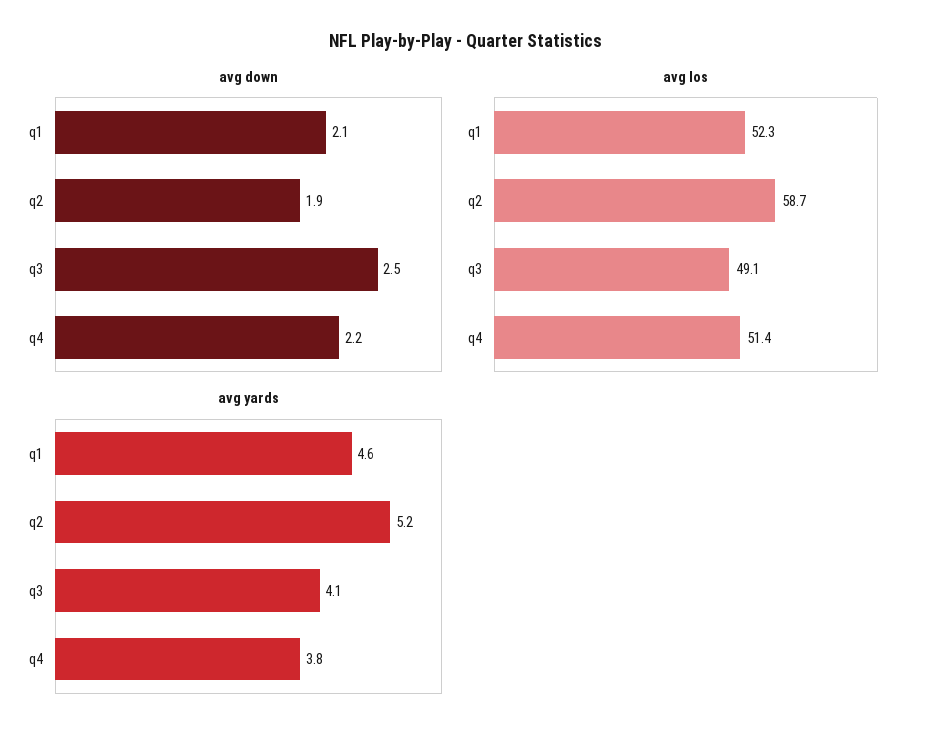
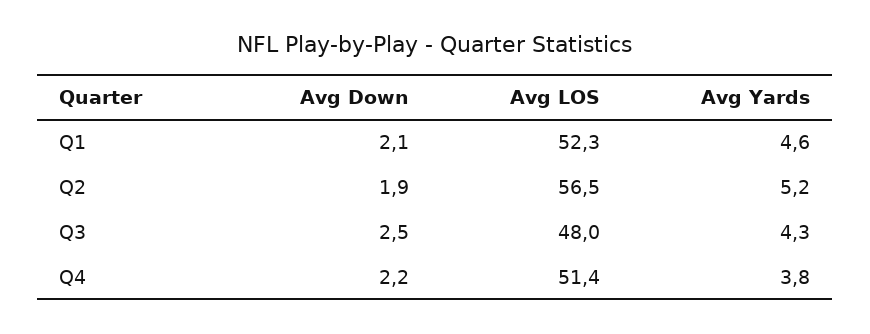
avg los, q2: 58.7 -> 56.5
avg los, q3: 49.1 -> 48
avg yards, q3: 4.1 -> 4.3

